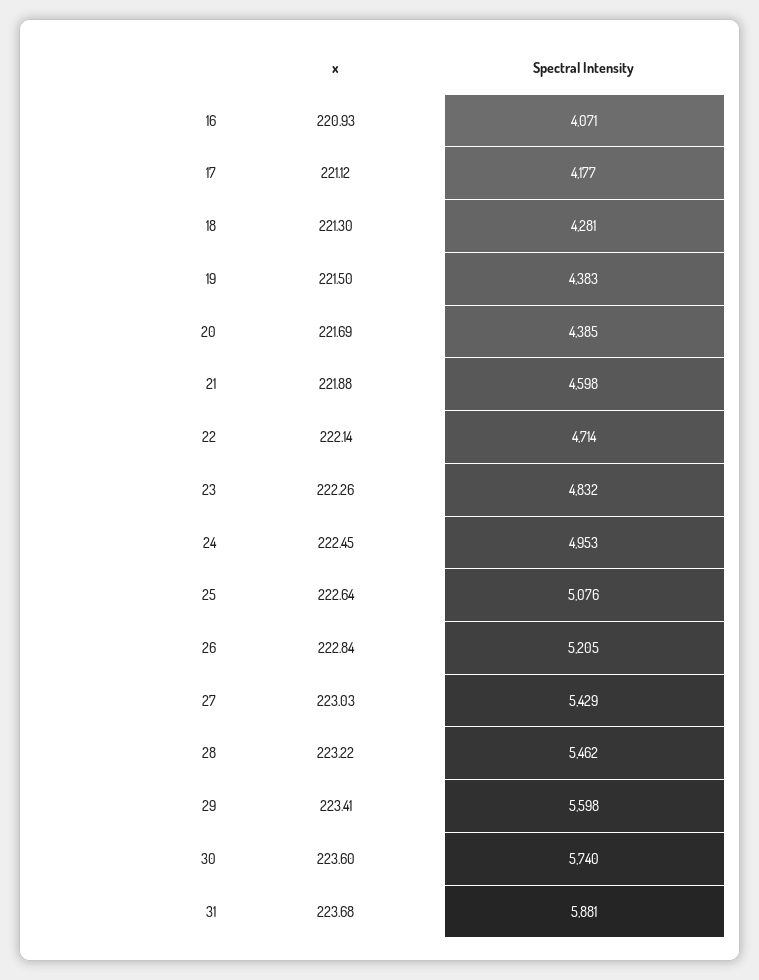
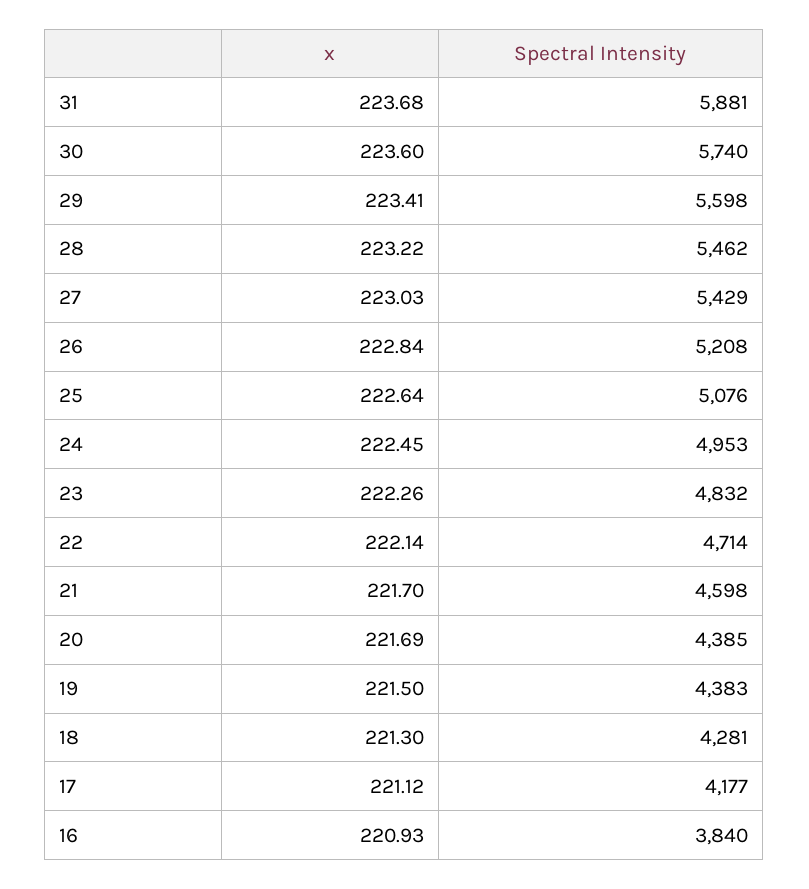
Spectral Intensity, 16: 4071 -> 3840
x, 21: 221.88 -> 221.7
Spectral Intensity, 26: 5205 -> 5208

